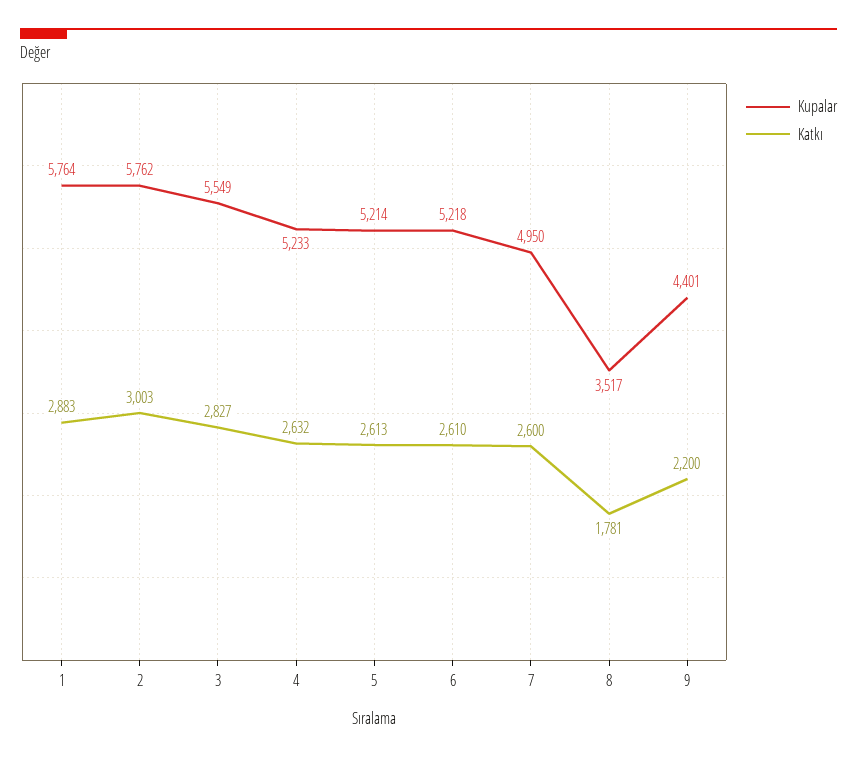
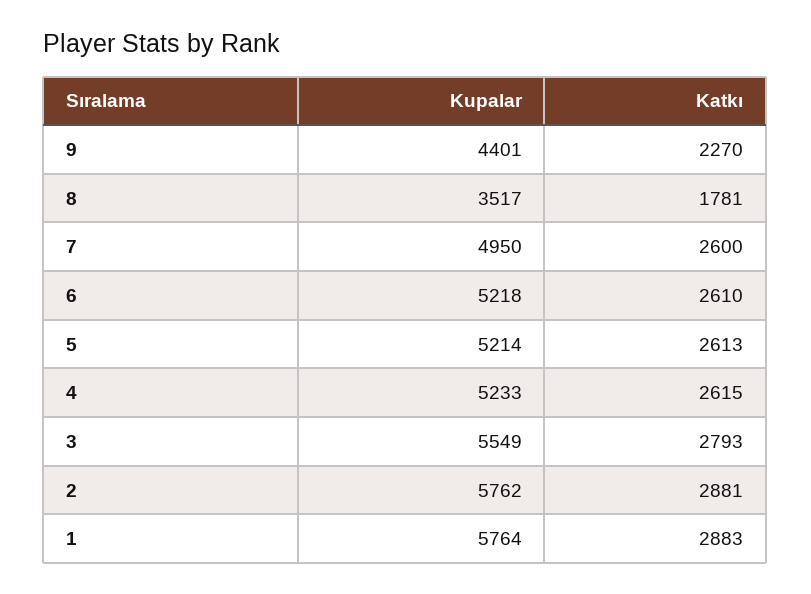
Katkı, 2: 3003 -> 2881
Katkı, 3: 2827 -> 2793
Katkı, 4: 2632 -> 2615
Katkı, 9: 2200 -> 2270

